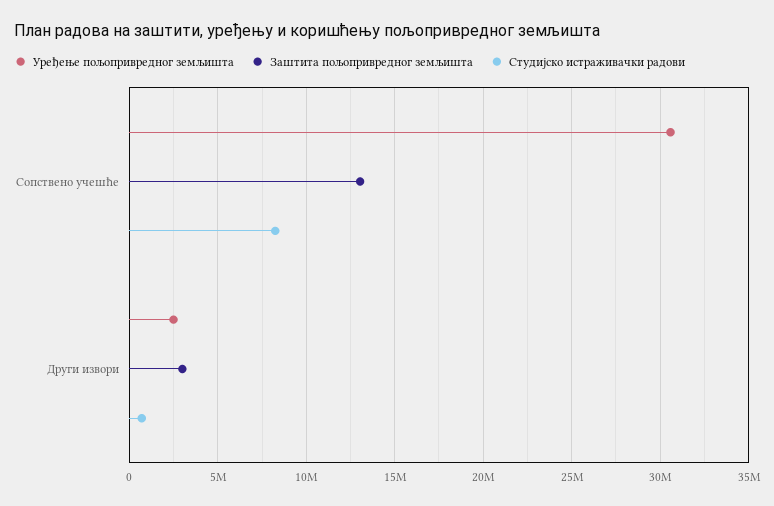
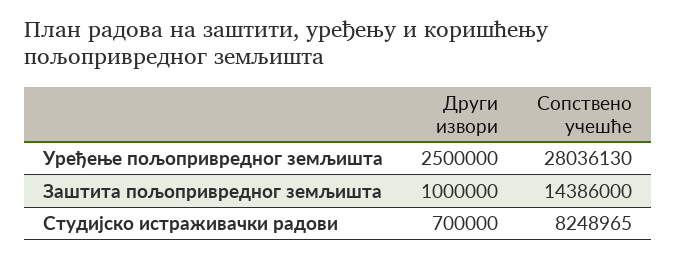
Уређење пољопривредног земљишта, Сопствено учешће: 30500000 -> 28036130
Заштита пољопривредног земљишта, Сопствено учешће: 13000000 -> 14386000
Заштита пољопривредног земљишта, Други извори: 3000000 -> 1000000

